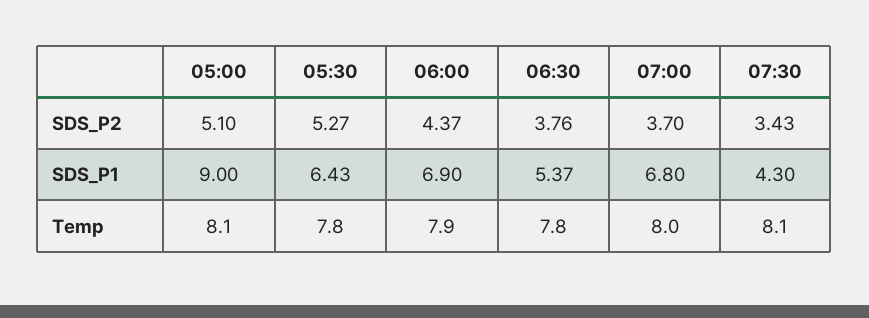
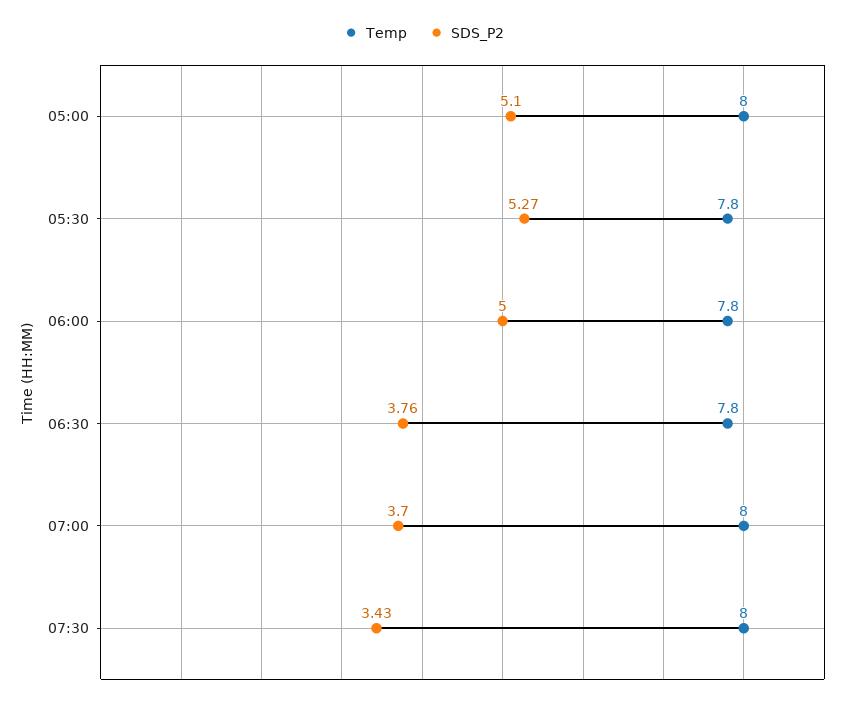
SDS_P2, 06:00: 4.37 -> 5
SDS_P1, 05:00: 9 -> none
SDS_P1, 05:30: 6.43 -> none
SDS_P1, 06:00: 6.9 -> none
SDS_P1, 06:30: 5.37 -> none
SDS_P1, 07:00: 6.8 -> none
SDS_P1, 07:30: 4.3 -> none
Temp, 05:00: 8.1 -> 8
Temp, 06:00: 7.9 -> 7.8
Temp, 07:30: 8.1 -> 8

